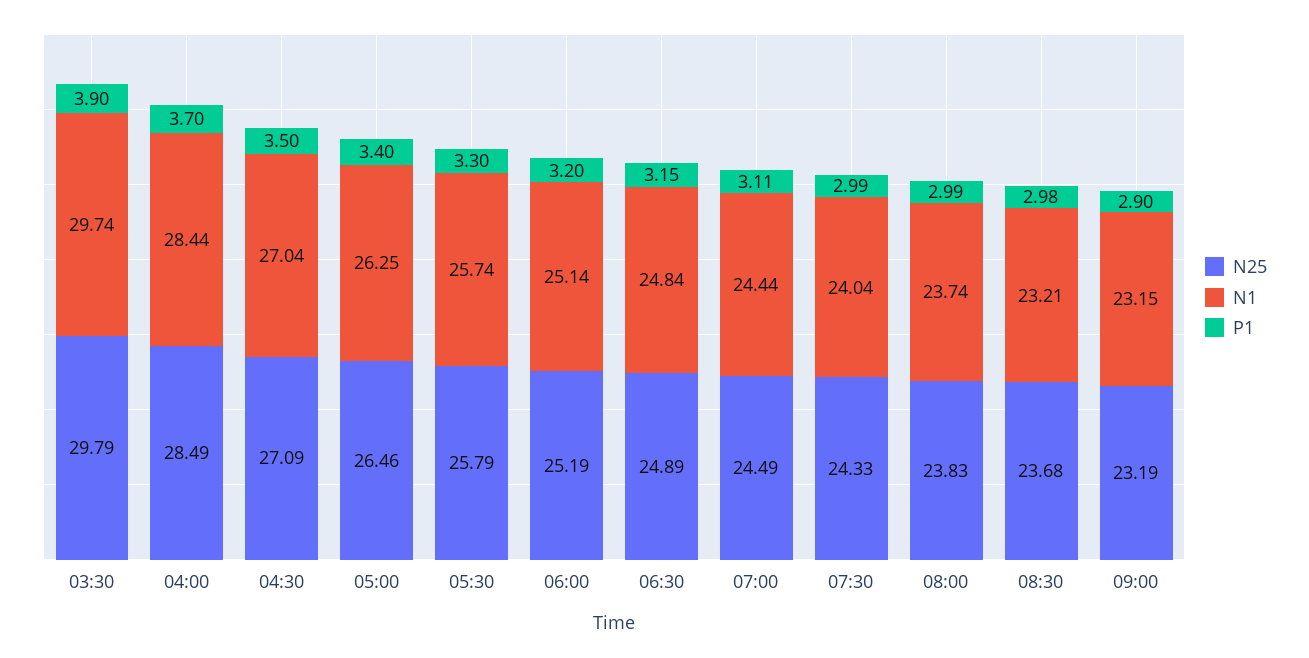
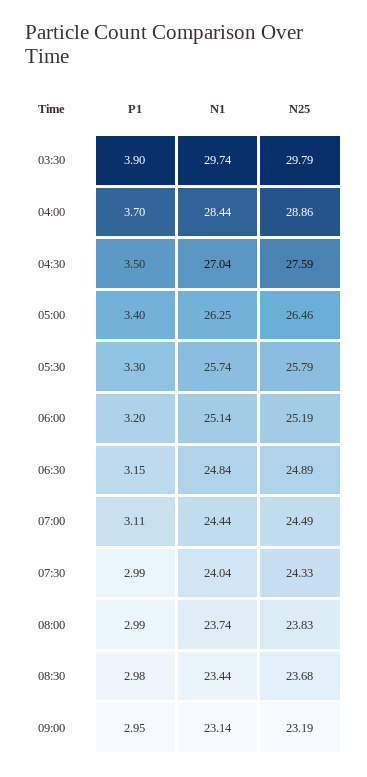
N25, 04:00: 28.49 -> 28.86
N25, 04:30: 27.09 -> 27.59
N1, 08:30: 23.21 -> 23.44
N1, 09:00: 23.15 -> 23.14
P1, 09:00: 2.9 -> 2.95

